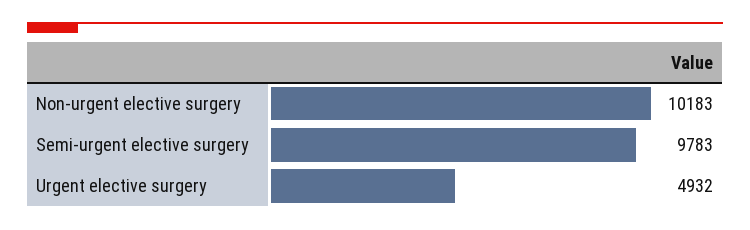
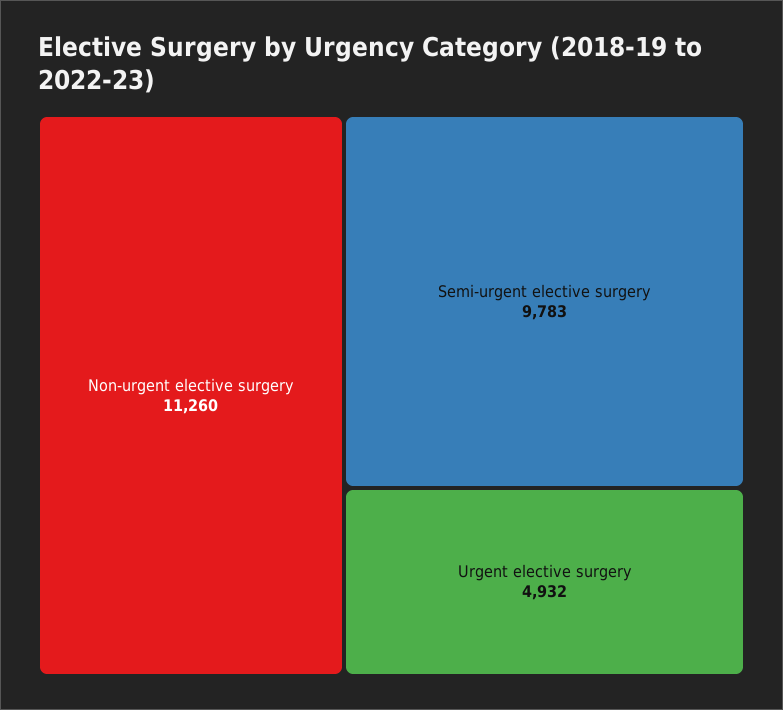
Non-urgent elective surgery: 10183 -> 11260

